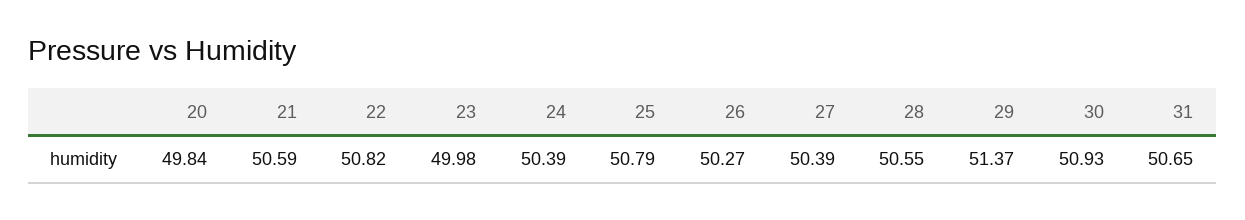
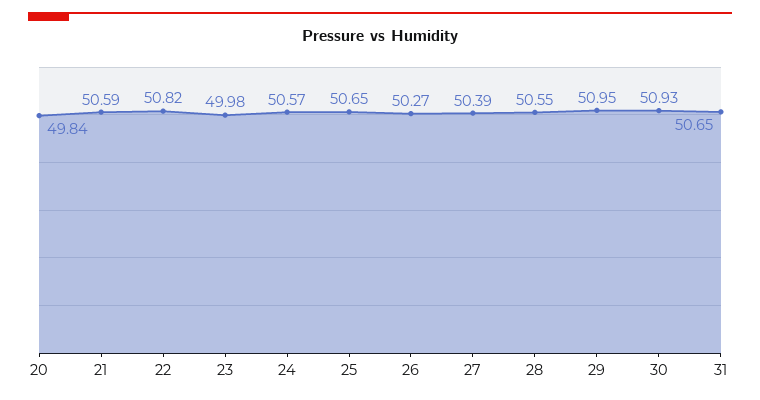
24: 50.39 -> 50.57
25: 50.79 -> 50.65
29: 51.37 -> 50.95

